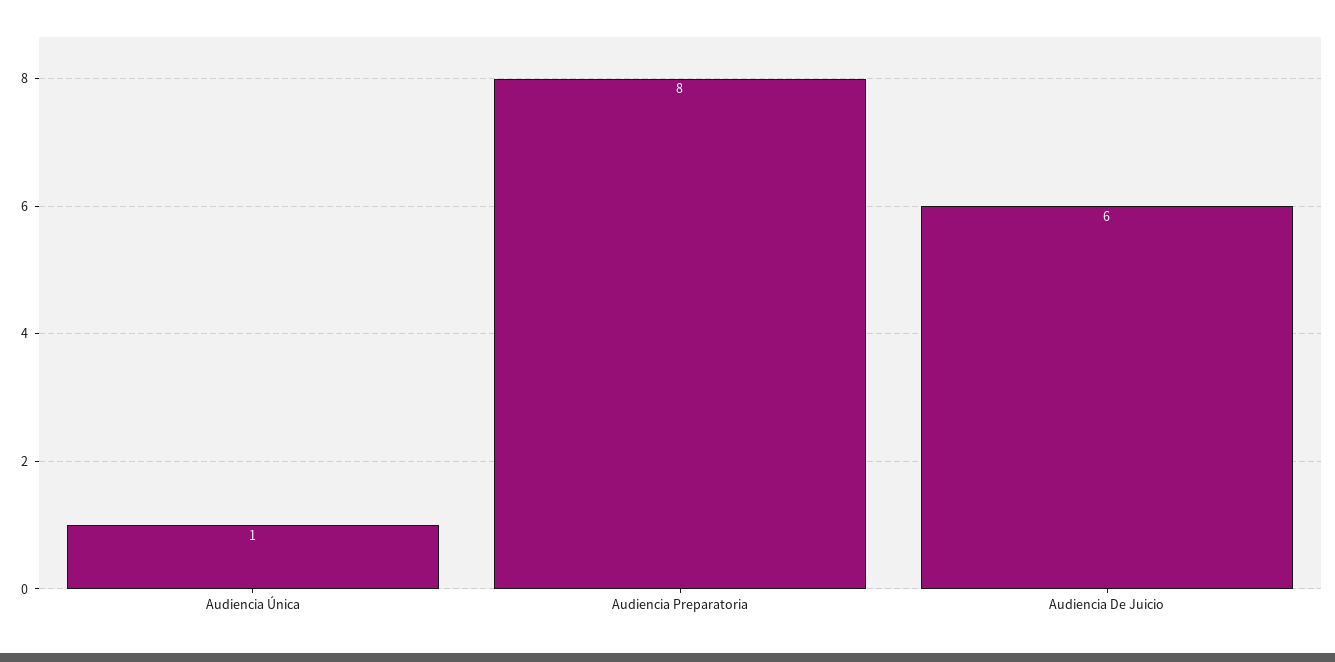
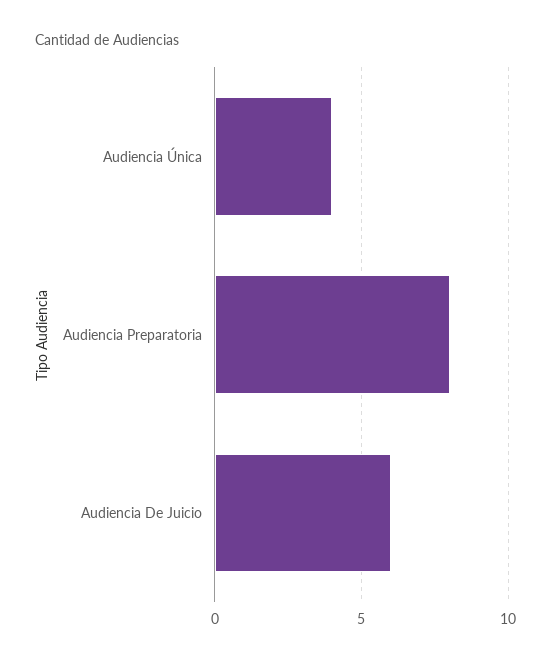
Audiencia Única: 1 -> 4

